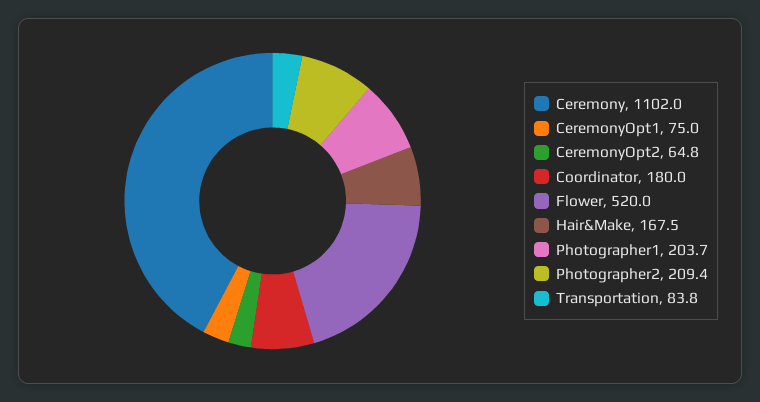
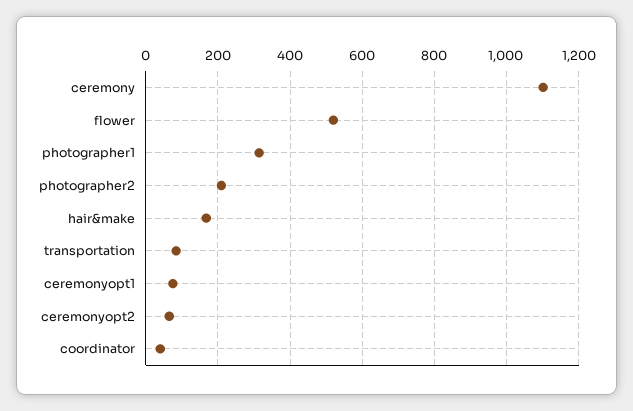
Coordinator: 180 -> 40
Photographer1: 203.7 -> 320

